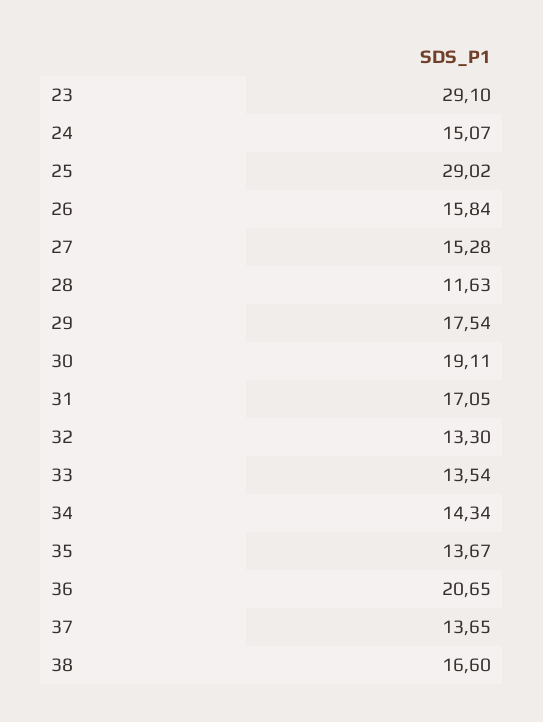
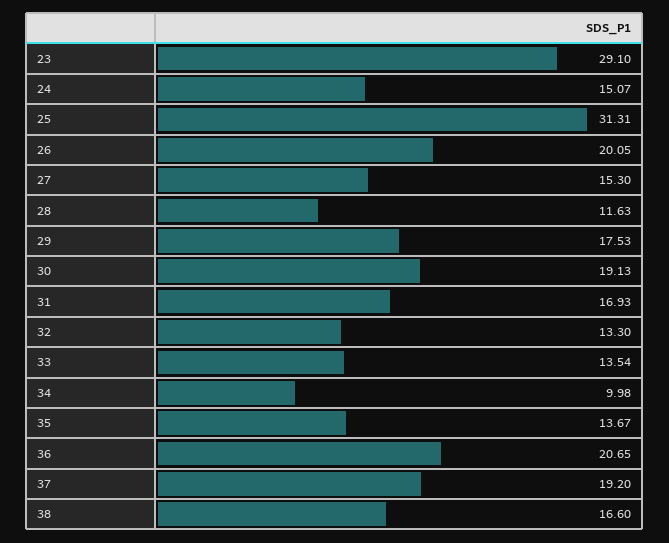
25: 29.02 -> 31.31
26: 15.84 -> 20.05
27: 15.28 -> 15.3
29: 17.54 -> 17.53
30: 19.11 -> 19.13
31: 17.05 -> 16.93
34: 14.34 -> 9.98
37: 13.65 -> 19.2

